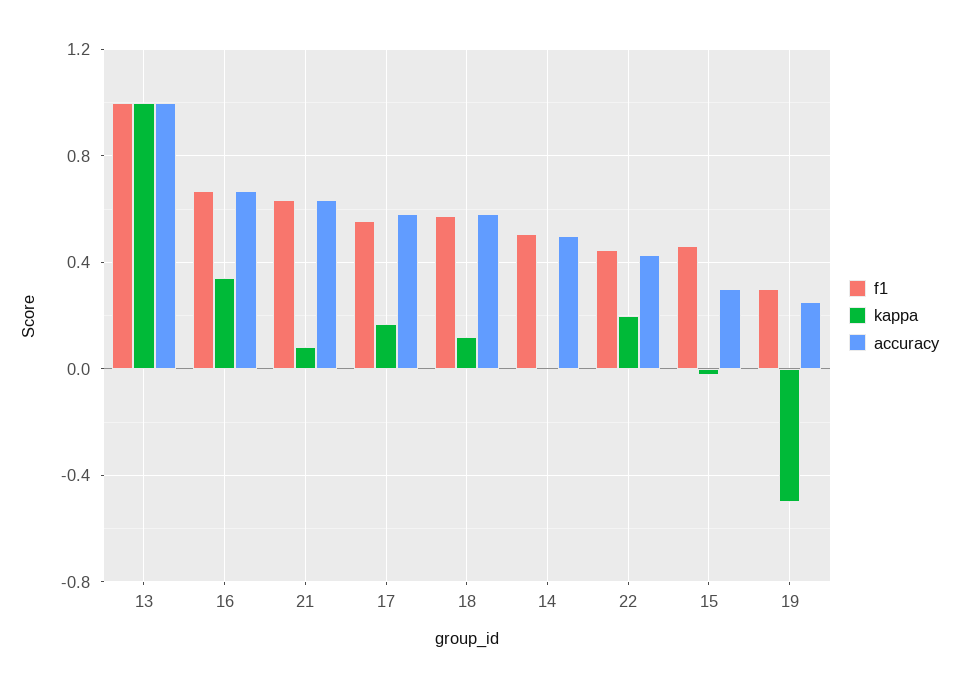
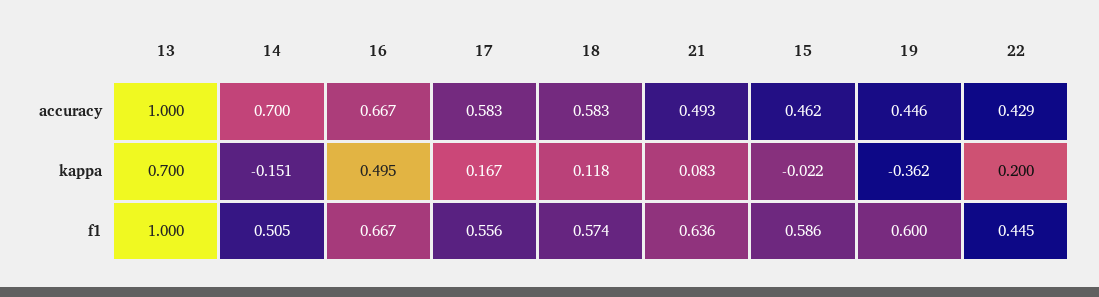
kappa, 13: 1 -> 0.7
kappa, 16: 0.35 -> 0.495
accuracy, 21: 0.65 -> 0.493
kappa, 14: 0 -> -0.151
accuracy, 14: 0.5 -> 0.7
f1, 15: 0.45 -> 0.586
accuracy, 15: 0.3 -> 0.462
f1, 19: 0.3 -> 0.6
kappa, 19: -0.5 -> -0.362
accuracy, 19: 0.25 -> 0.446

